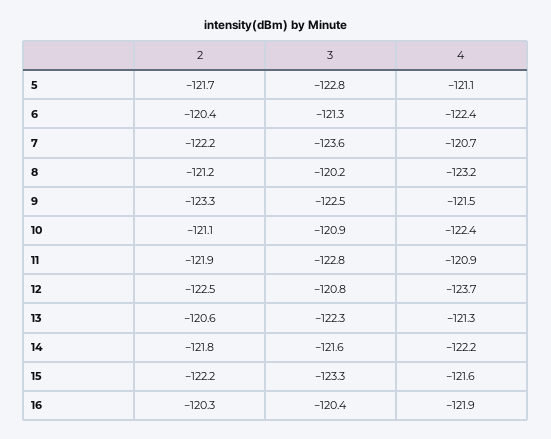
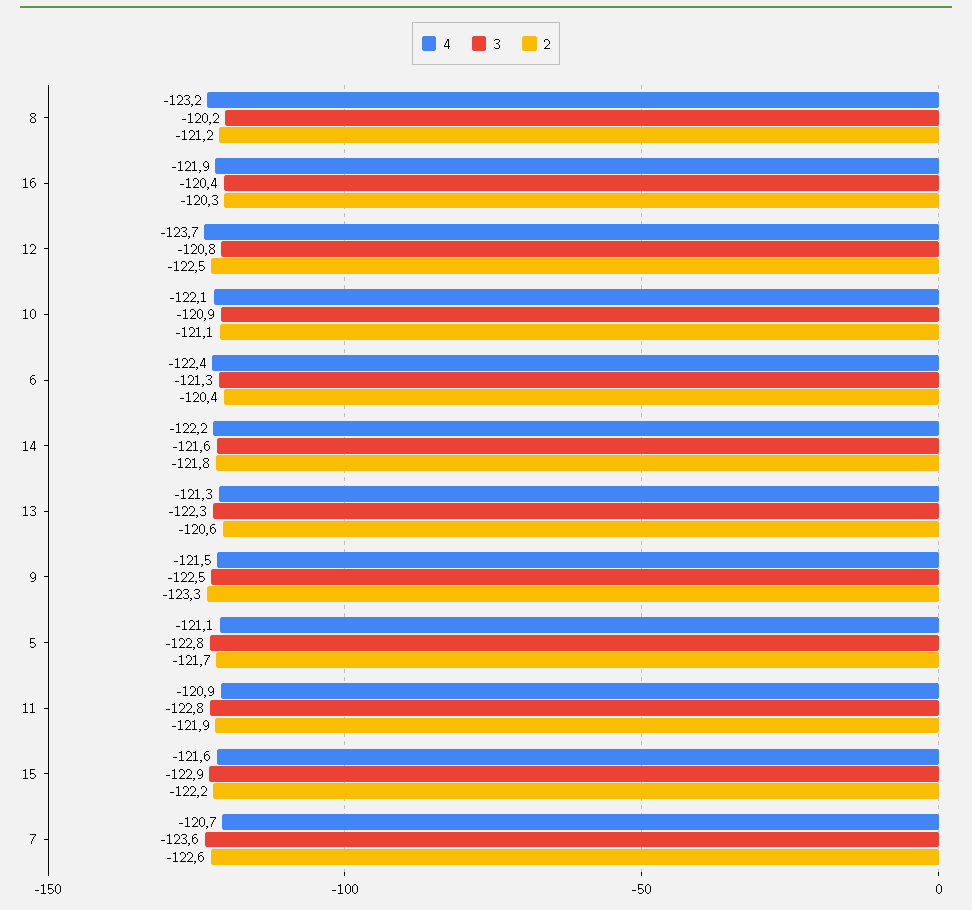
2, 7: -122.2 -> -122.6
4, 10: -122.4 -> -122.1
3, 15: -123.3 -> -122.9

